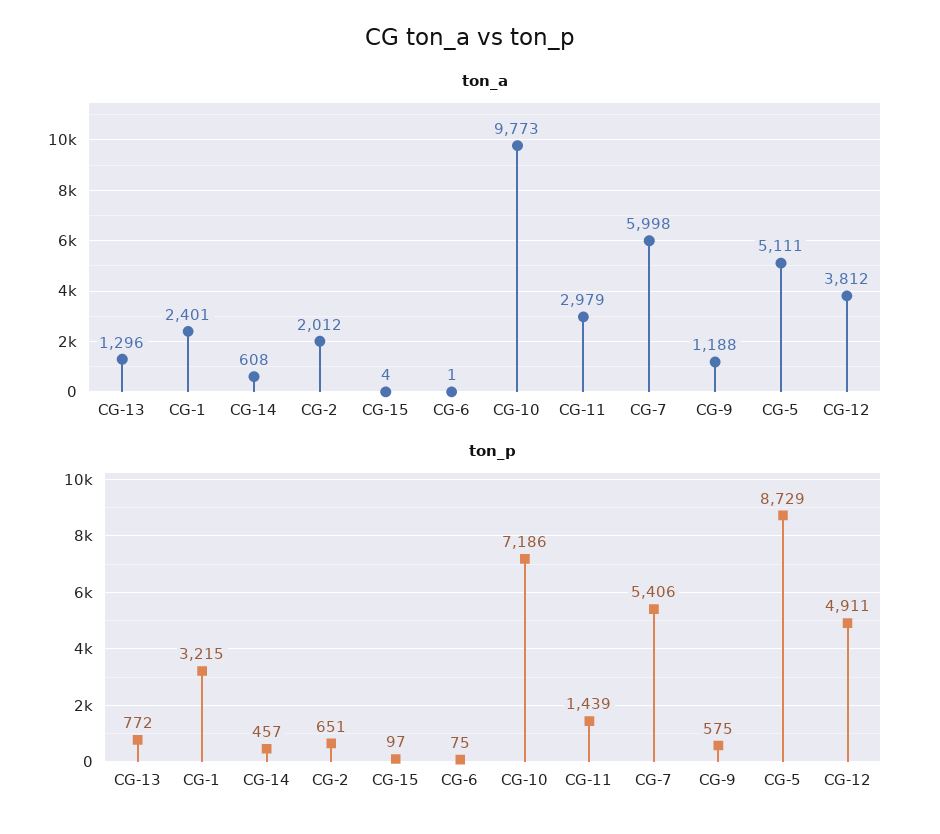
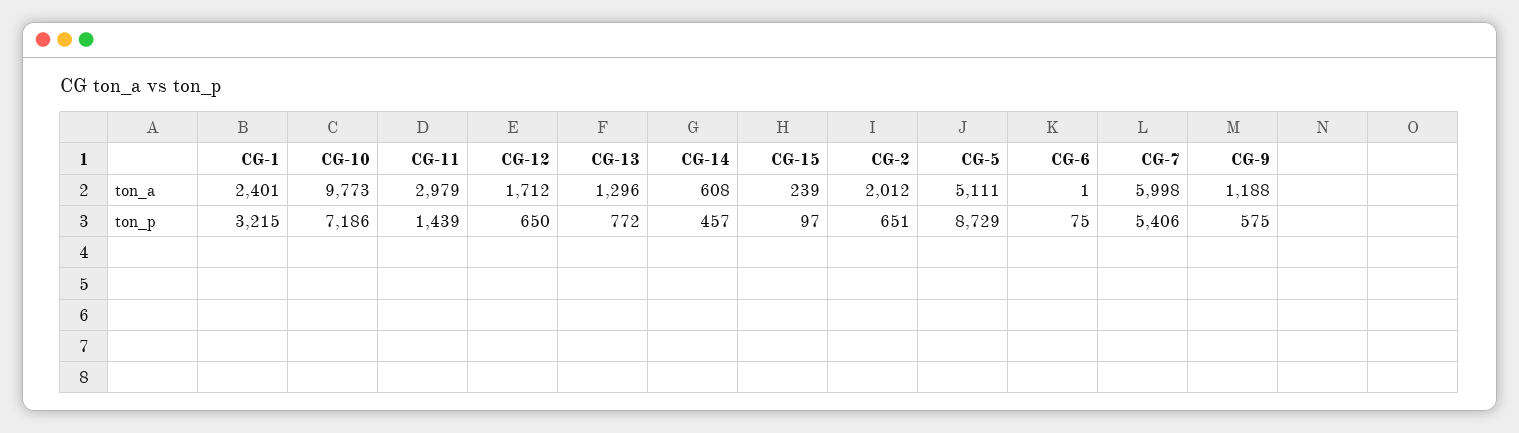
ton_a, CG-15: 4 -> 239
ton_a, CG-12: 3812 -> 1712
ton_p, CG-12: 4911 -> 650

